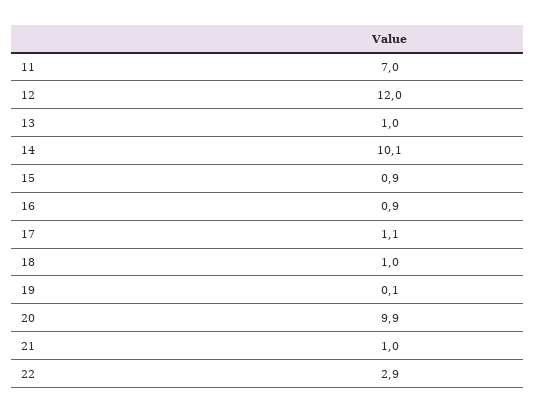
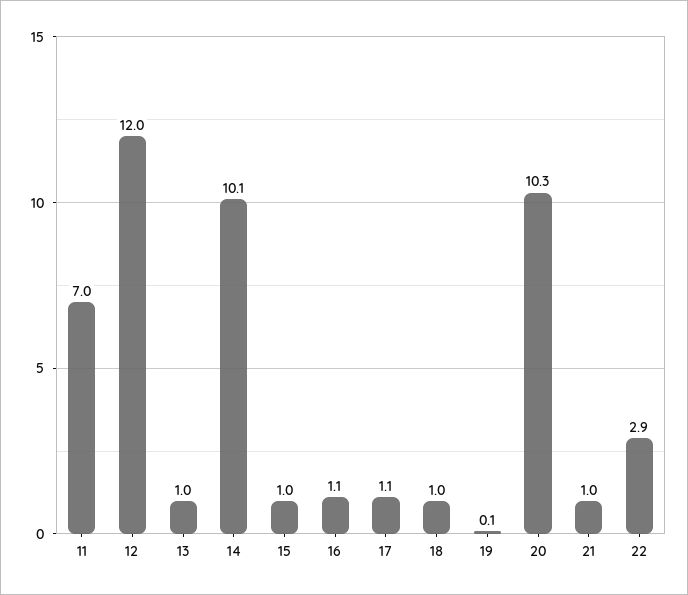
15: 0.9 -> 1
16: 0.9 -> 1.1
20: 9.9 -> 10.3

